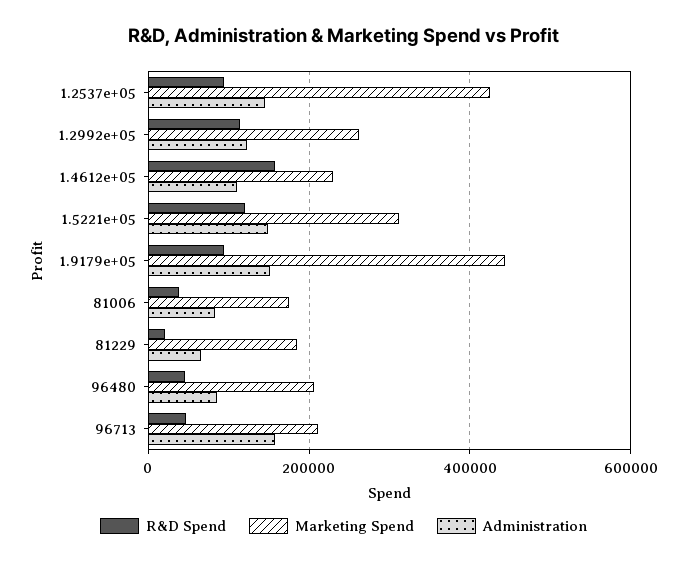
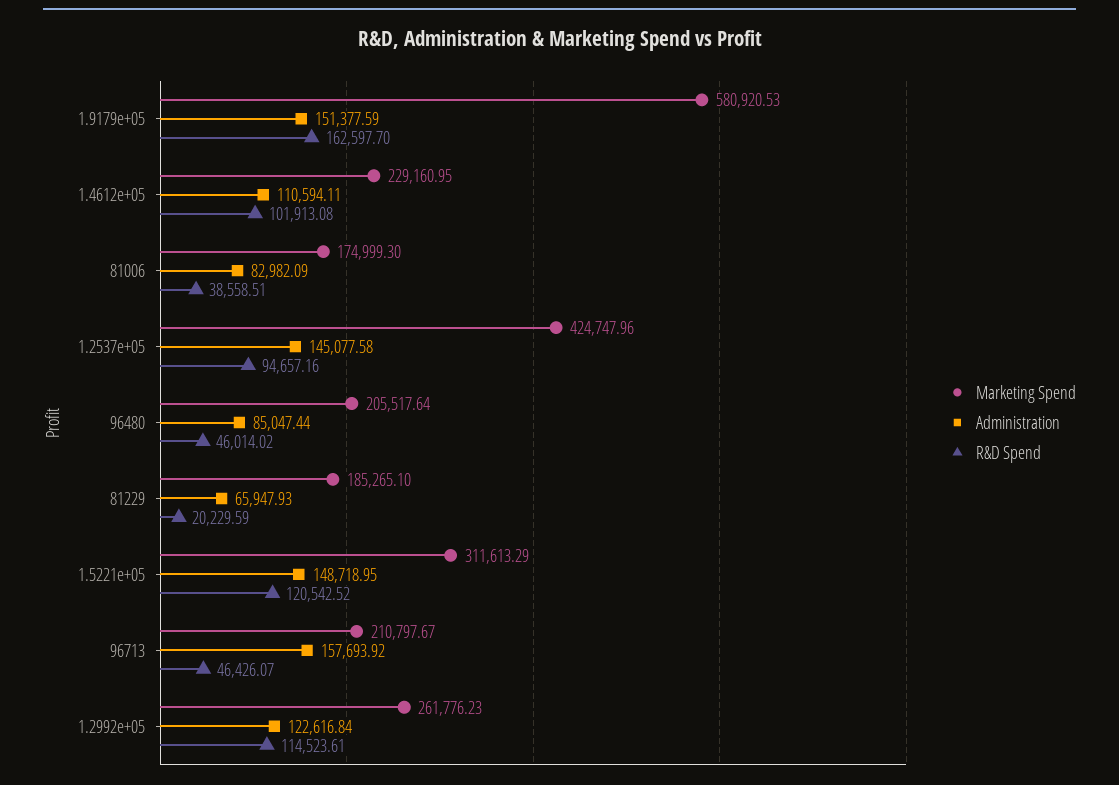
R&D Spend, 1.4612e+05: 160000 -> 101913.08
R&D Spend, 1.9179e+05: 100000 -> 162597.7
Marketing Spend, 1.9179e+05: 440000 -> 580920.53

